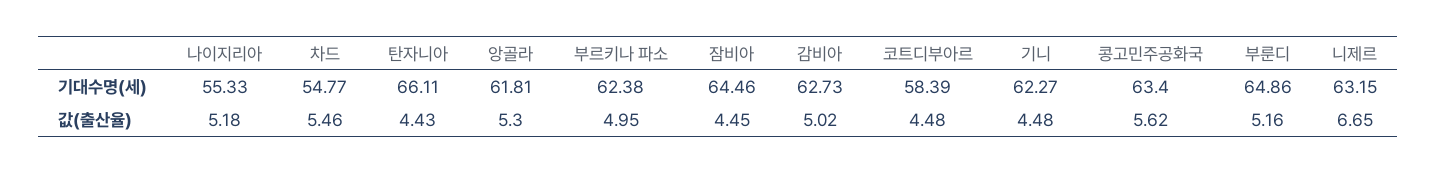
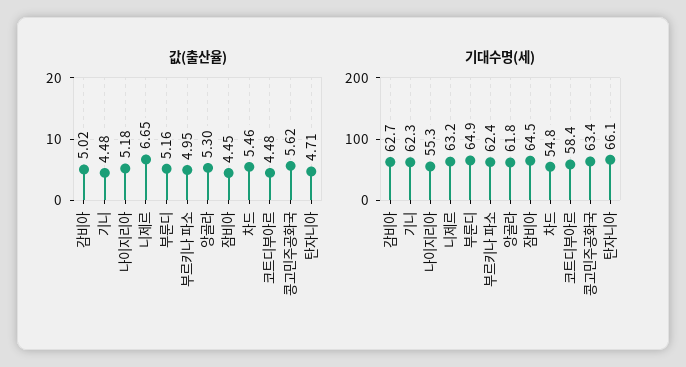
값(출산율), 탄자니아: 4.43 -> 4.71

